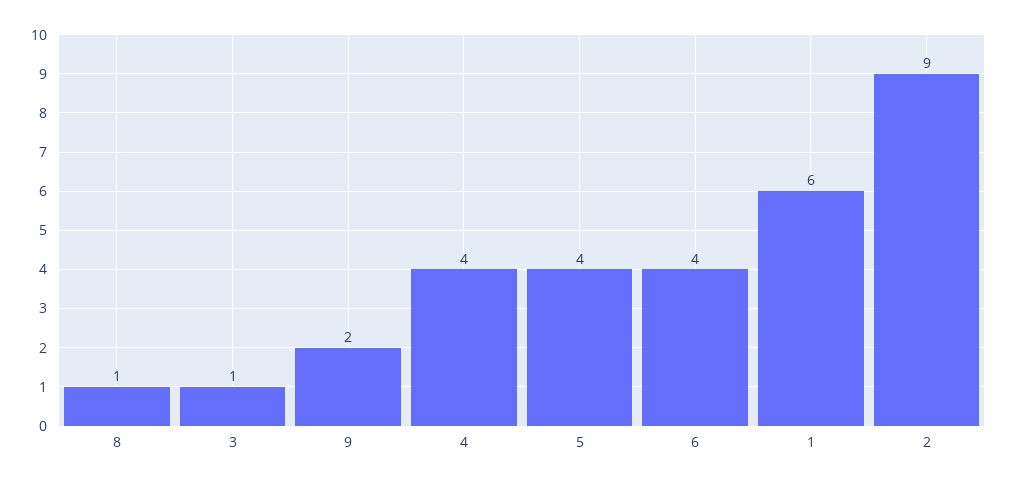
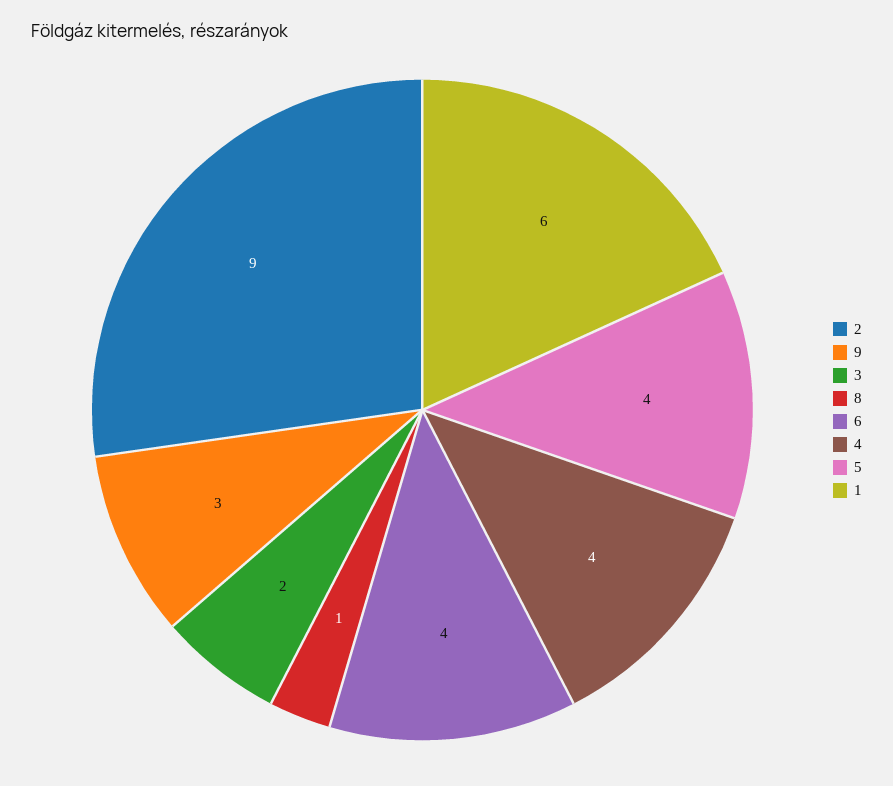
3: 1 -> 2
9: 2 -> 3

